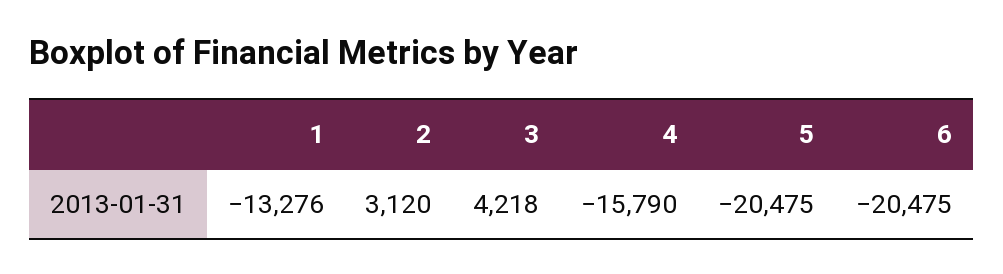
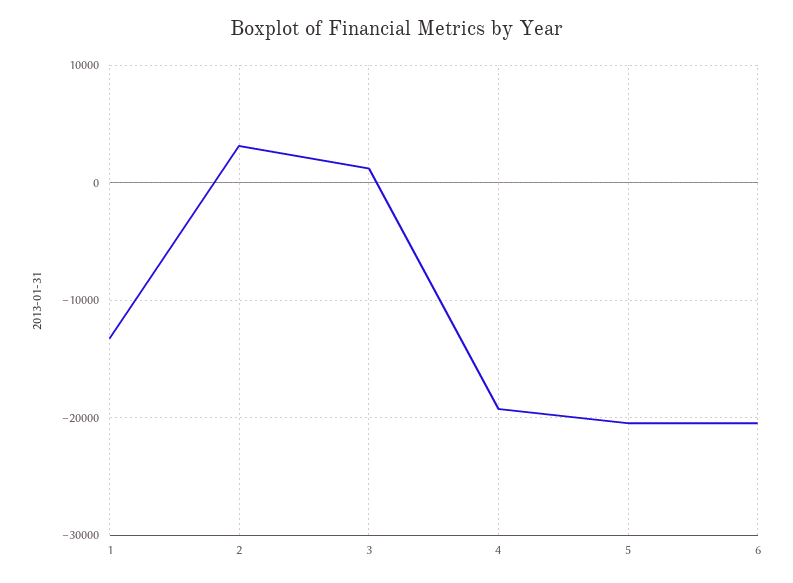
3: 4218 -> 1000
4: -15790 -> -19000

